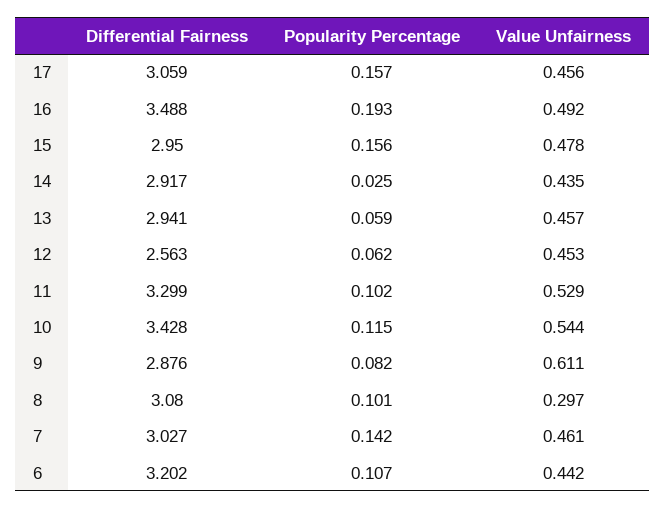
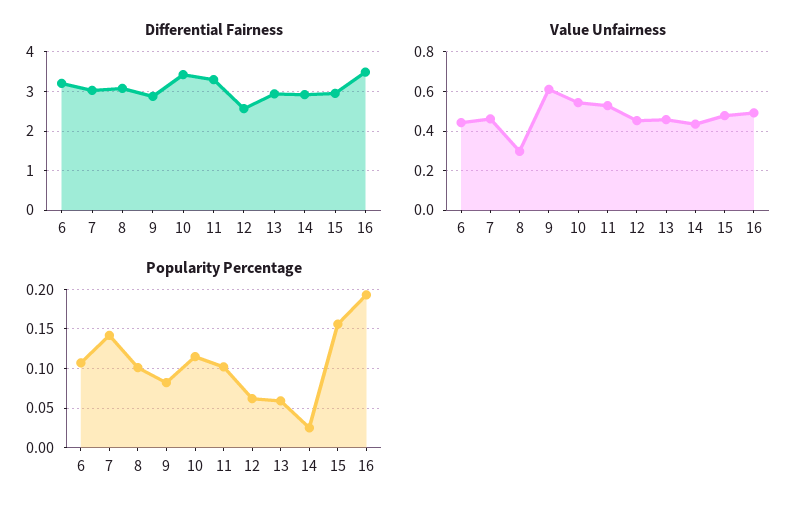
Differential Fairness, 17: 3.059 -> none
Popularity Percentage, 17: 0.157 -> none
Value Unfairness, 17: 0.456 -> none

